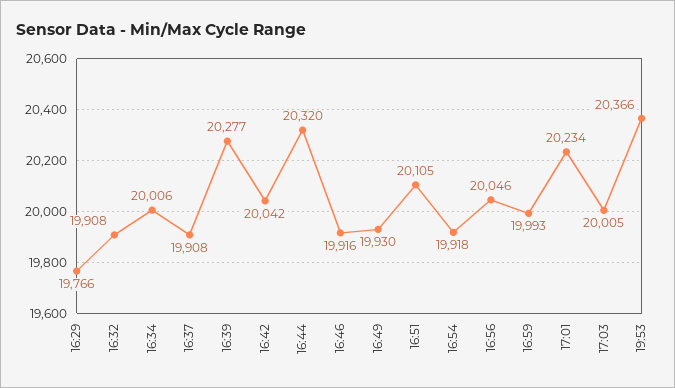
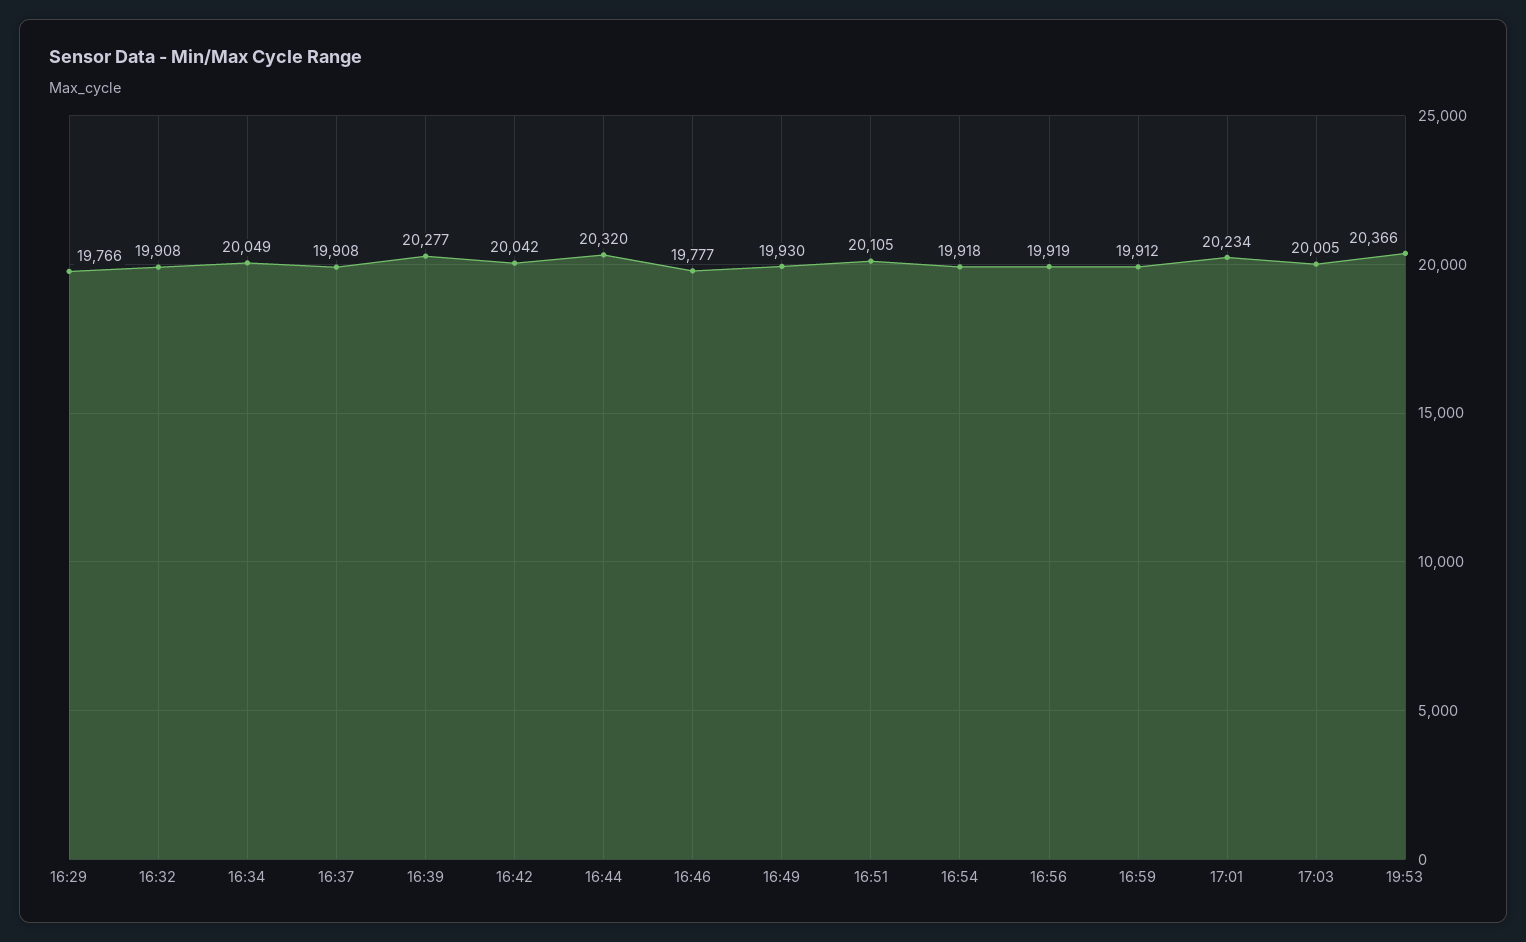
16:34: 20006 -> 20049
16:46: 19916 -> 19777
16:56: 20046 -> 19919
16:59: 19993 -> 19912

